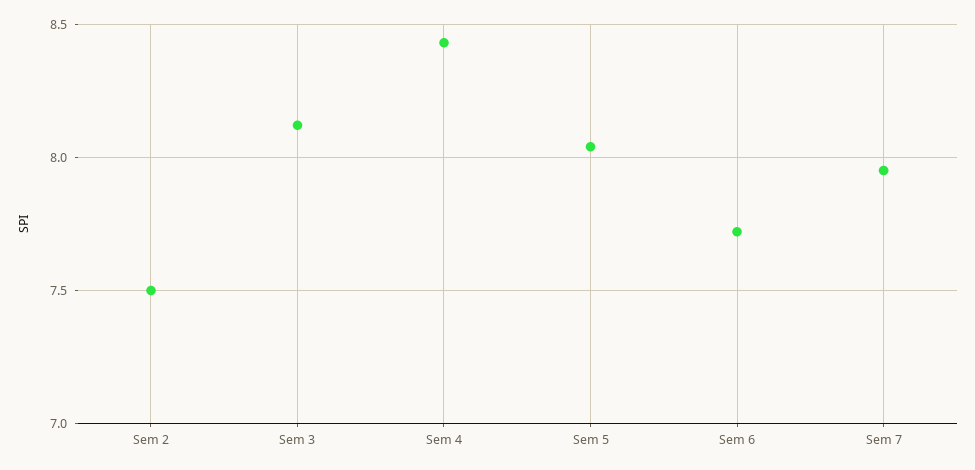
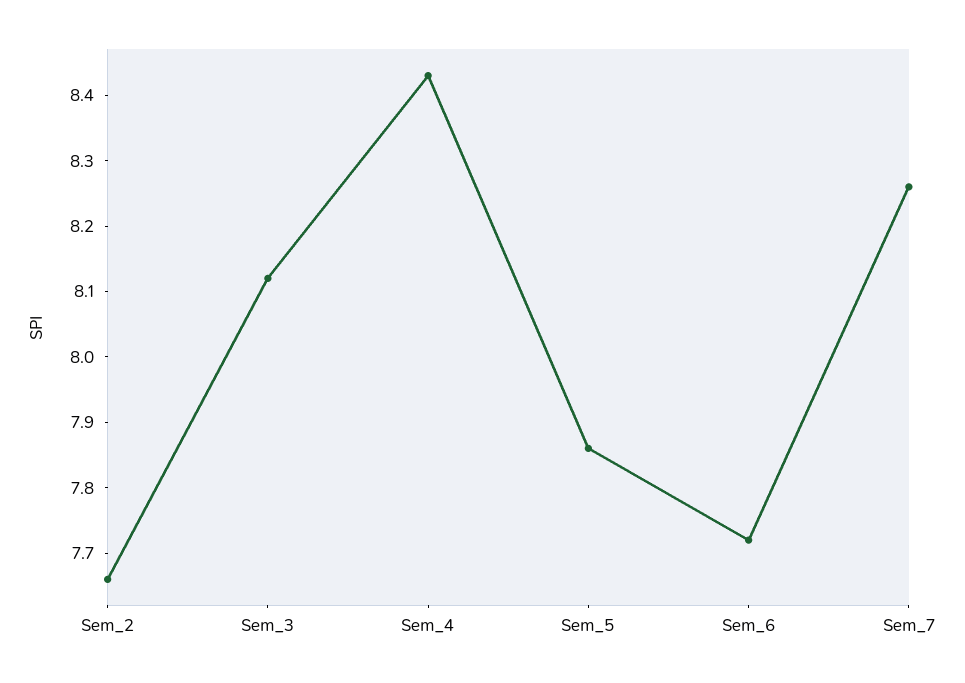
Sem 2: 7.5 -> 7.65
Sem 5: 8.05 -> 7.85
Sem 7: 7.95 -> 8.25

